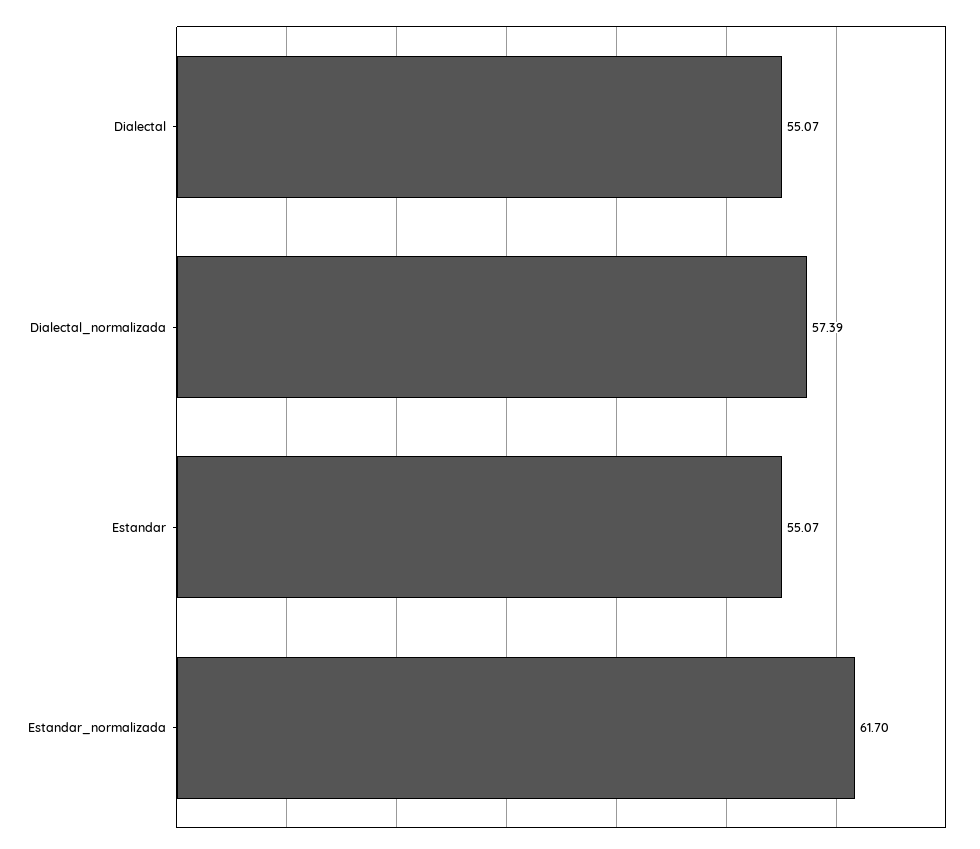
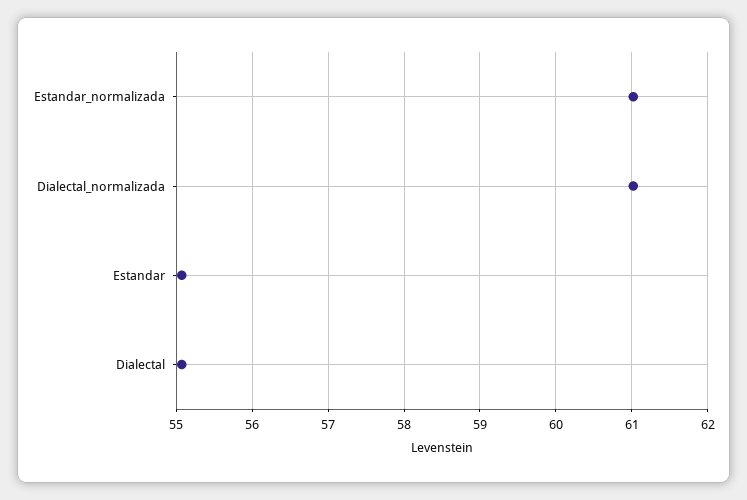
Dialectal_normalizada: 57.39 -> 61
Estandar_normalizada: 61.7 -> 61

